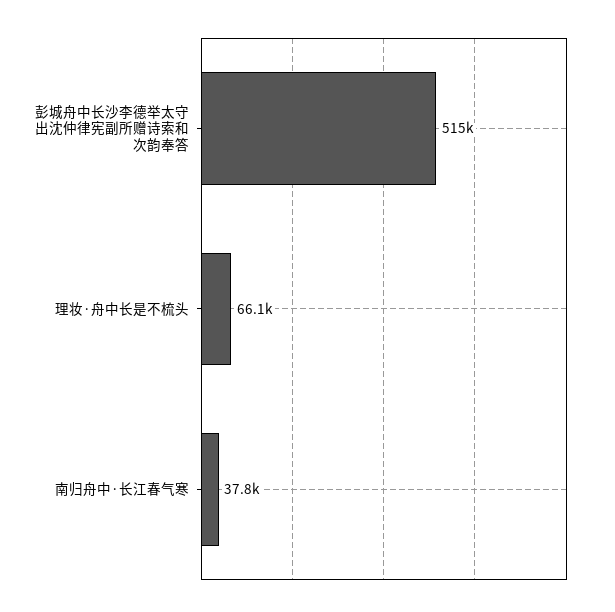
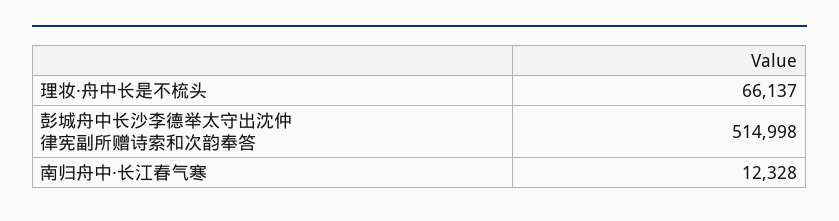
南归舟中·长江春气寒: 37800 -> 12328

